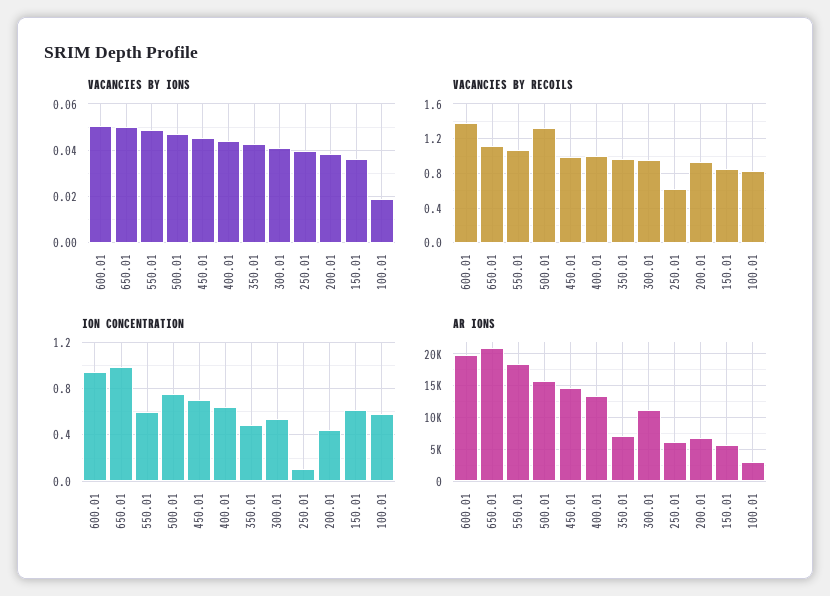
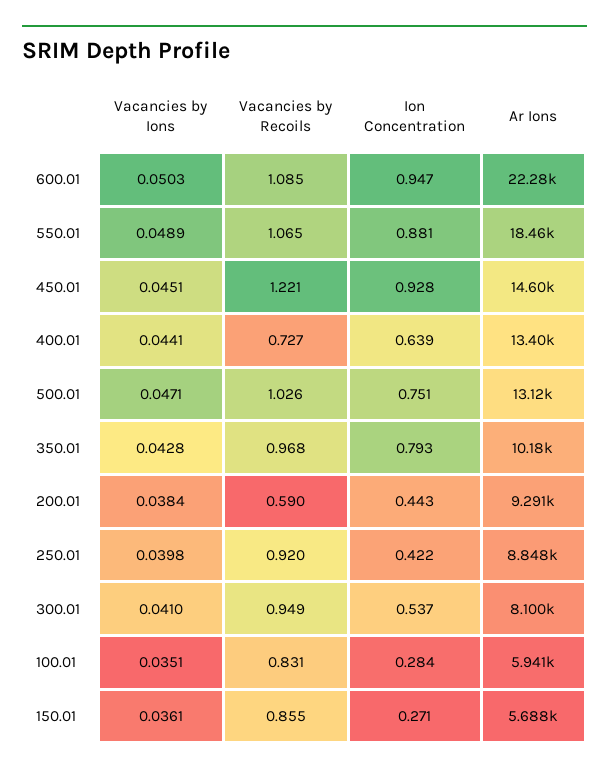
VACANCIES BY IONS, 650.01: 0.05 -> none
VACANCIES BY IONS, 100.01: 0.02 -> 0.0351
VACANCIES BY RECOILS, 600.01: 1.4 -> 1.085
VACANCIES BY RECOILS, 650.01: 1.1 -> none
VACANCIES BY RECOILS, 500.01: 1.3 -> 1.026
VACANCIES BY RECOILS, 450.01: 1 -> 1.221
VACANCIES BY RECOILS, 400.01: 1 -> 0.727
VACANCIES BY RECOILS, 250.01: 0.6 -> 0.92
VACANCIES BY RECOILS, 200.01: 0.9 -> 0.59
ION CONCENTRATION, 650.01: 1 -> none
ION CONCENTRATION, 550.01: 0.6 -> 0.881
ION CONCENTRATION, 450.01: 0.7 -> 0.928
ION CONCENTRATION, 350.01: 0.5 -> 0.793
ION CONCENTRATION, 250.01: 0.1 -> 0.422
ION CONCENTRATION, 150.01: 0.6 -> 0.271
ION CONCENTRATION, 100.01: 0.6 -> 0.284
AR IONS, 600.01: 20000 -> 22280
AR IONS, 650.01: 21000 -> none
AR IONS, 500.01: 16000 -> 13120
AR IONS, 350.01: 7000 -> 10180
AR IONS, 300.01: 11000 -> 8100
AR IONS, 250.01: 6000 -> 8848
AR IONS, 200.01: 7000 -> 9291
AR IONS, 100.01: 3000 -> 5941

